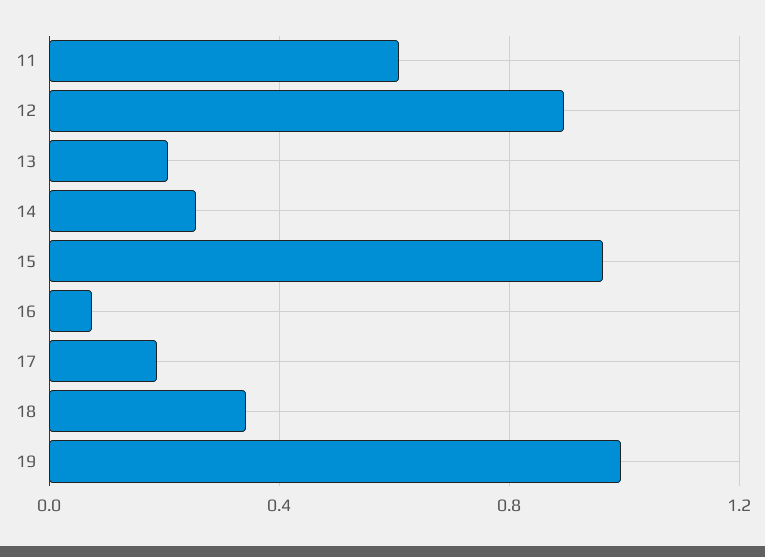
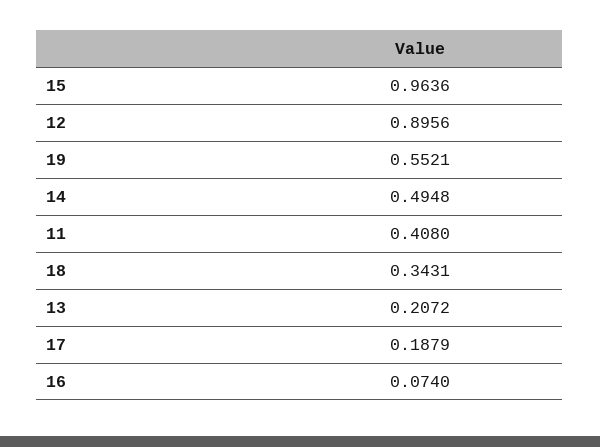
11: 0.6 -> 0.408
14: 0.25 -> 0.4948
19: 1 -> 0.5521

